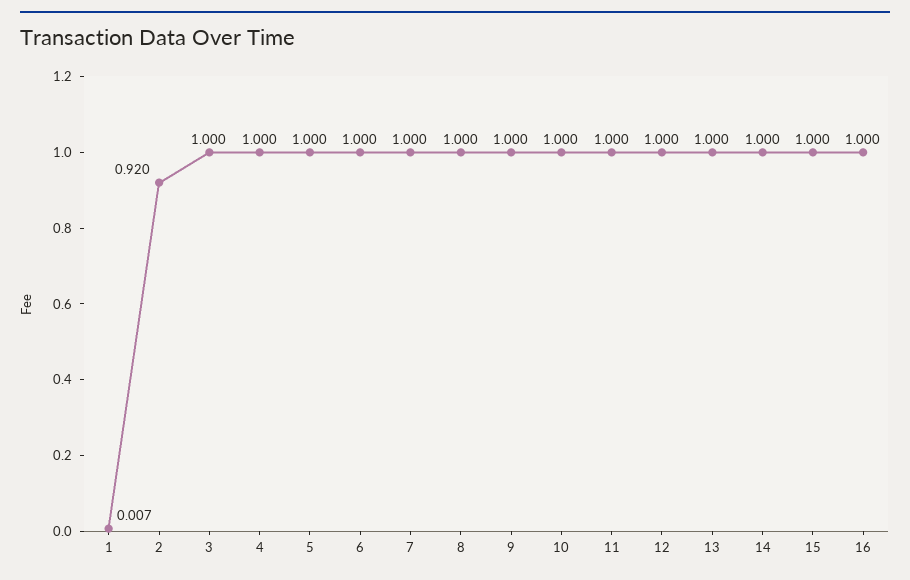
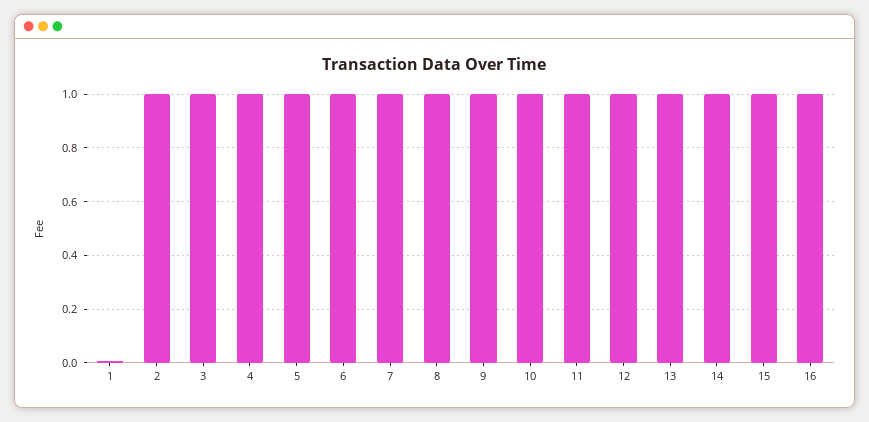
2: 0.92 -> 1

